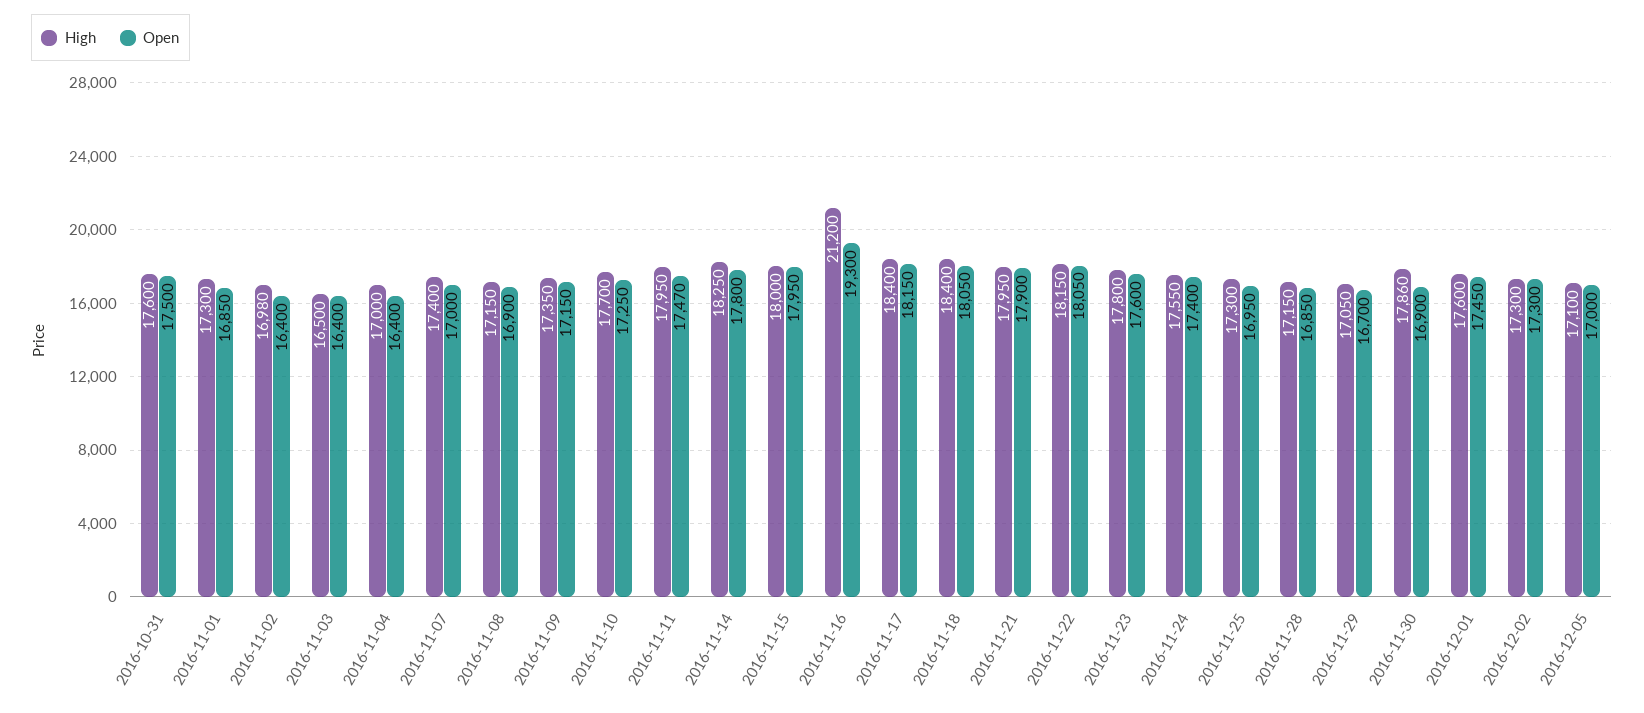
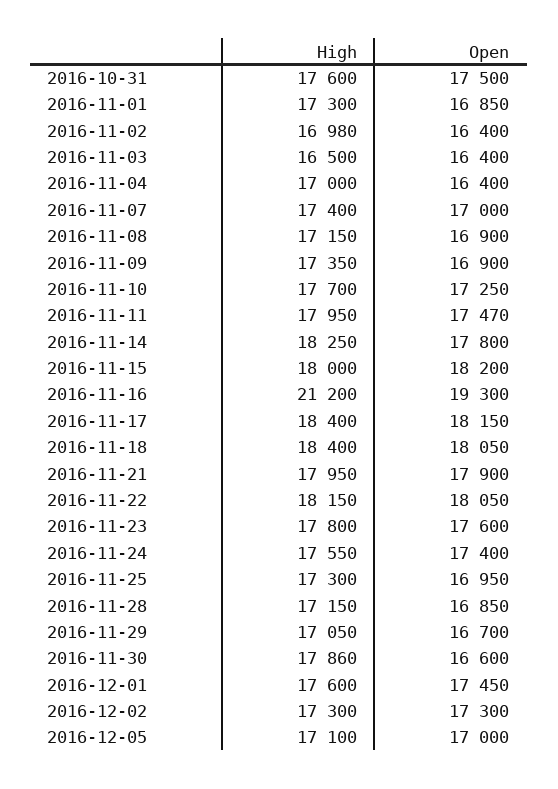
Open, 2016-11-09: 17150 -> 16900
Open, 2016-11-15: 17950 -> 18200
Open, 2016-11-30: 16900 -> 16600

